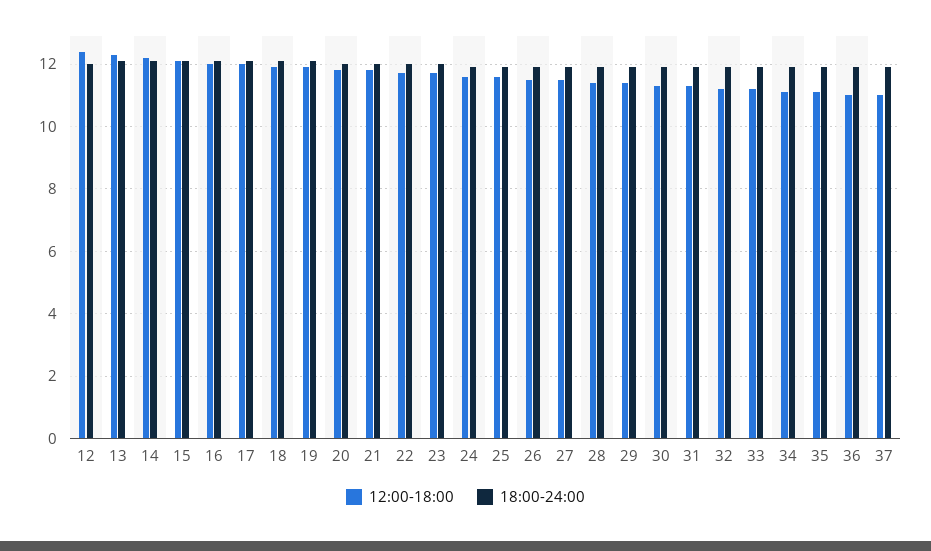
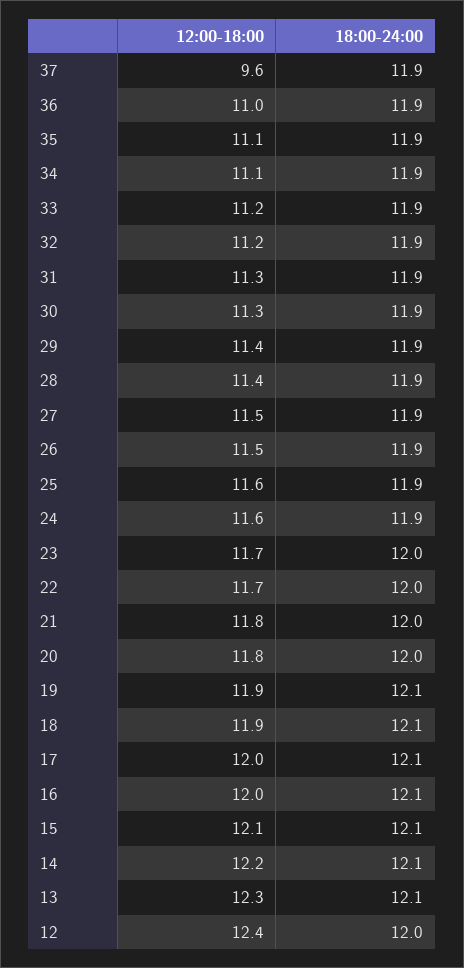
12:00-18:00, 37: 11 -> 9.6

